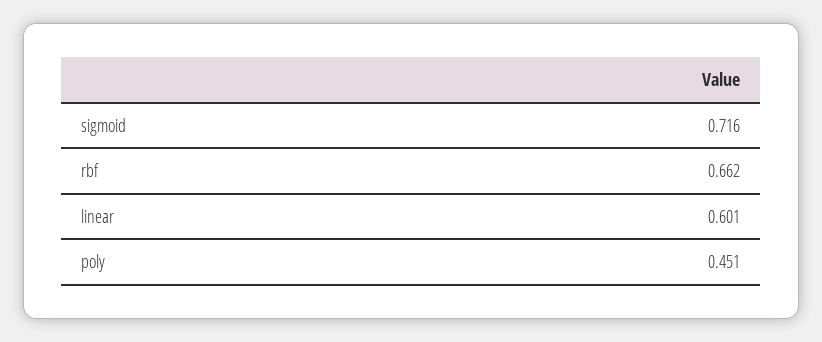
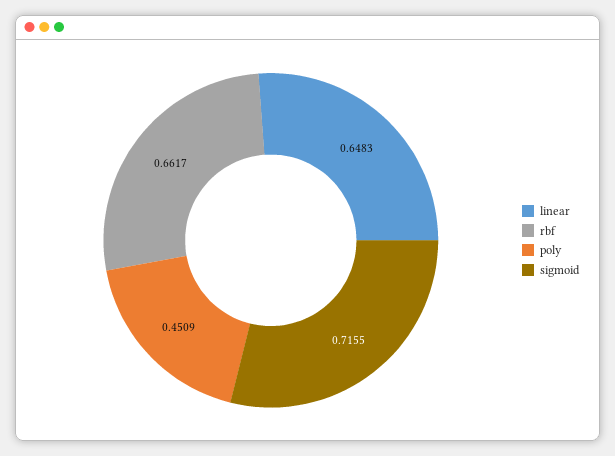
linear: 0.601 -> 0.6483

